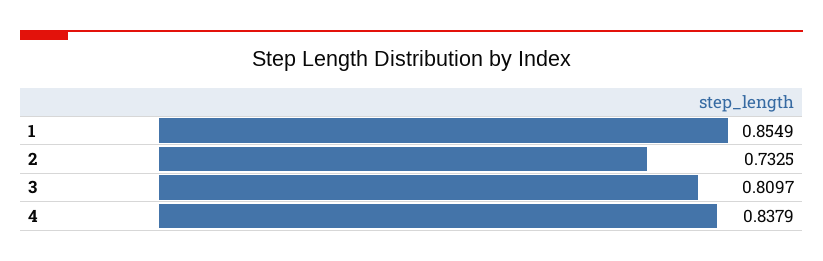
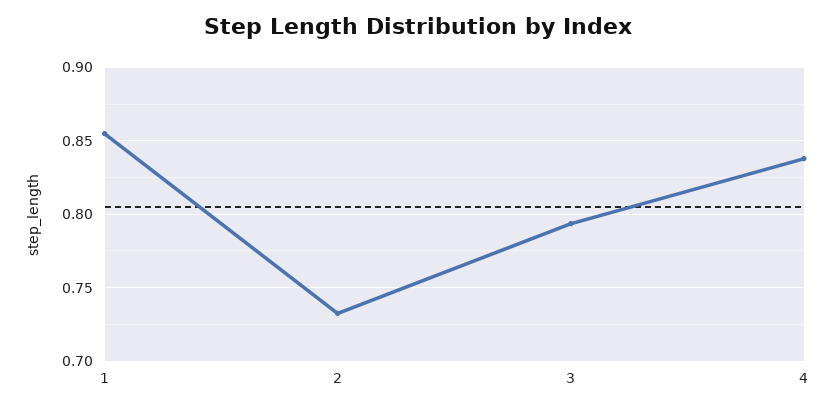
3: 0.8097 -> 0.795

